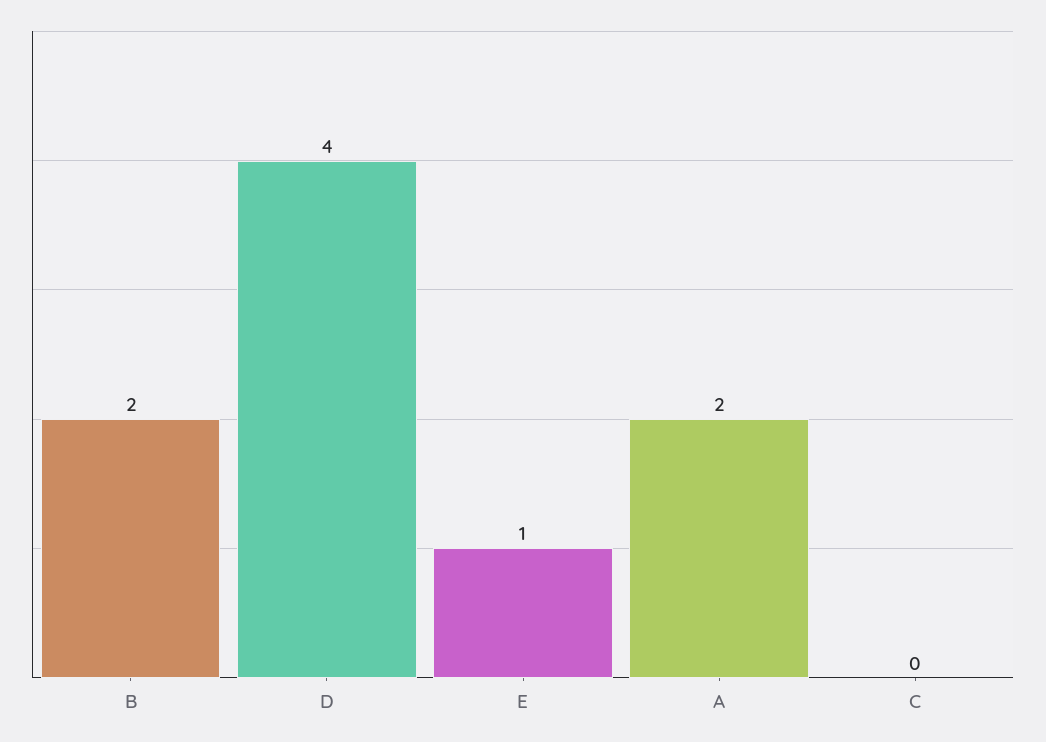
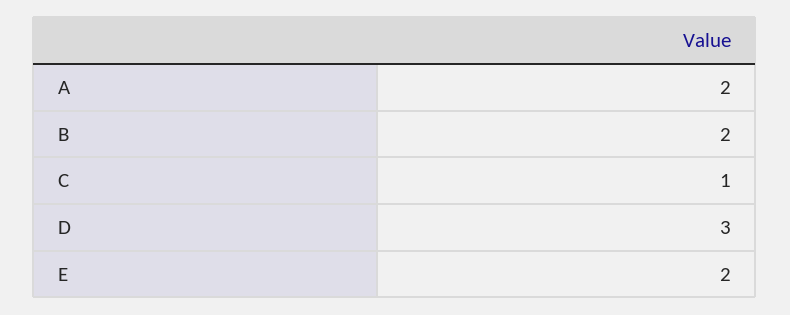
D: 4 -> 3
E: 1 -> 2
C: 0 -> 1

